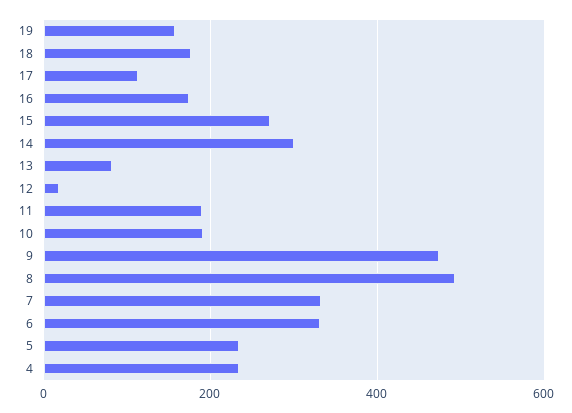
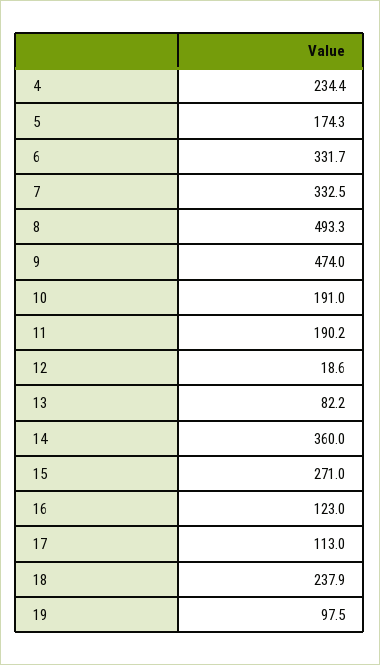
19: 160 -> 97.5
18: 180 -> 237.9
16: 180 -> 123
14: 300 -> 360
5: 240 -> 174.3

